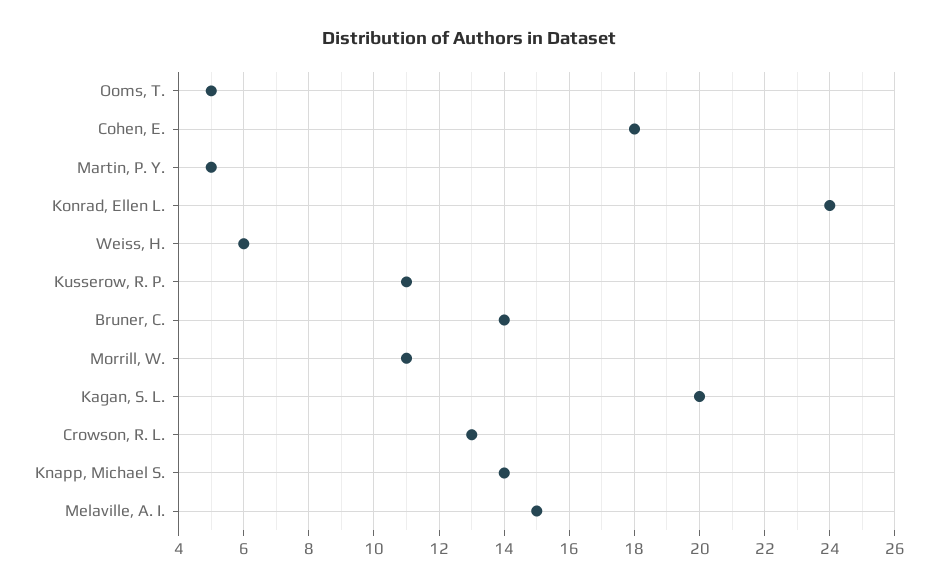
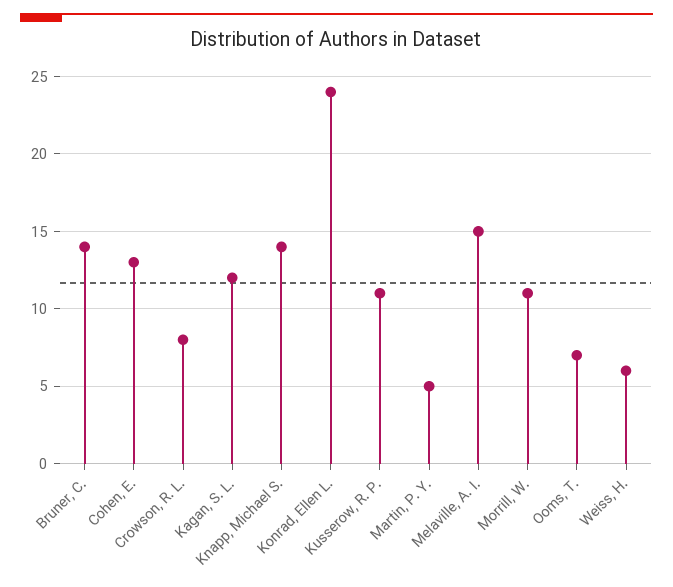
Ooms, T.: 5 -> 7
Cohen, E.: 18 -> 13
Kagan, S. L.: 20 -> 12
Crowson, R. L.: 13 -> 8

